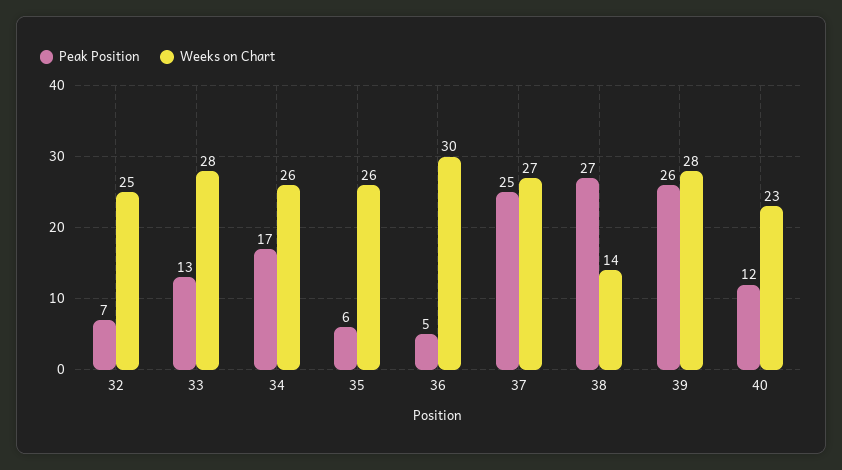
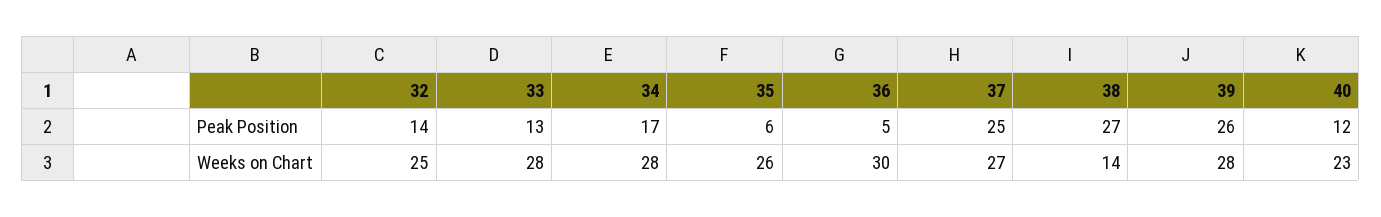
Peak Position, 32: 7 -> 14
Weeks on Chart, 34: 26 -> 28

